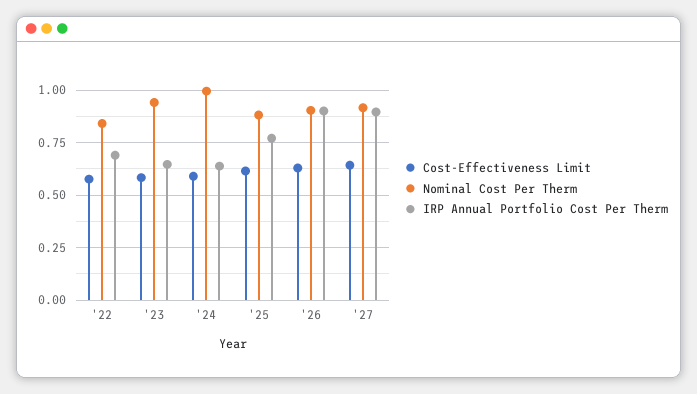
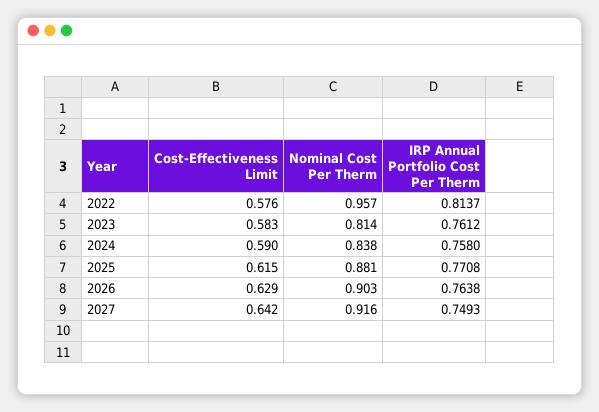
Nominal Cost Per Therm, '22: 0.85 -> 0.957
IRP Annual Portfolio Cost Per Therm, '22: 0.7 -> 0.8137
Nominal Cost Per Therm, '23: 0.95 -> 0.814
IRP Annual Portfolio Cost Per Therm, '23: 0.65 -> 0.7612
Nominal Cost Per Therm, '24: 1 -> 0.838
IRP Annual Portfolio Cost Per Therm, '24: 0.65 -> 0.758
IRP Annual Portfolio Cost Per Therm, '26: 0.9 -> 0.7638
IRP Annual Portfolio Cost Per Therm, '27: 0.9 -> 0.7493

